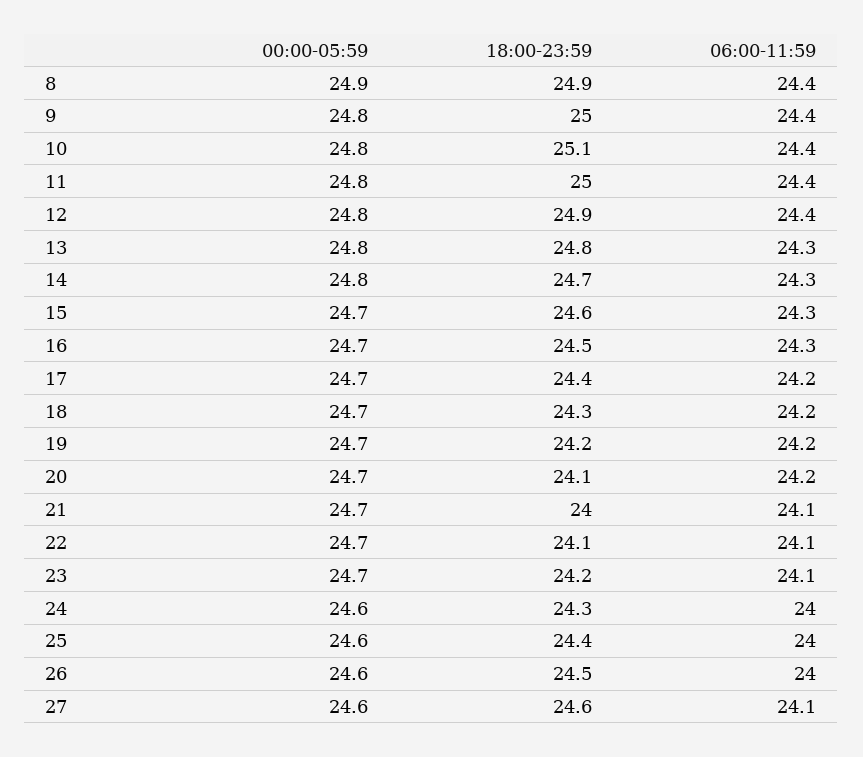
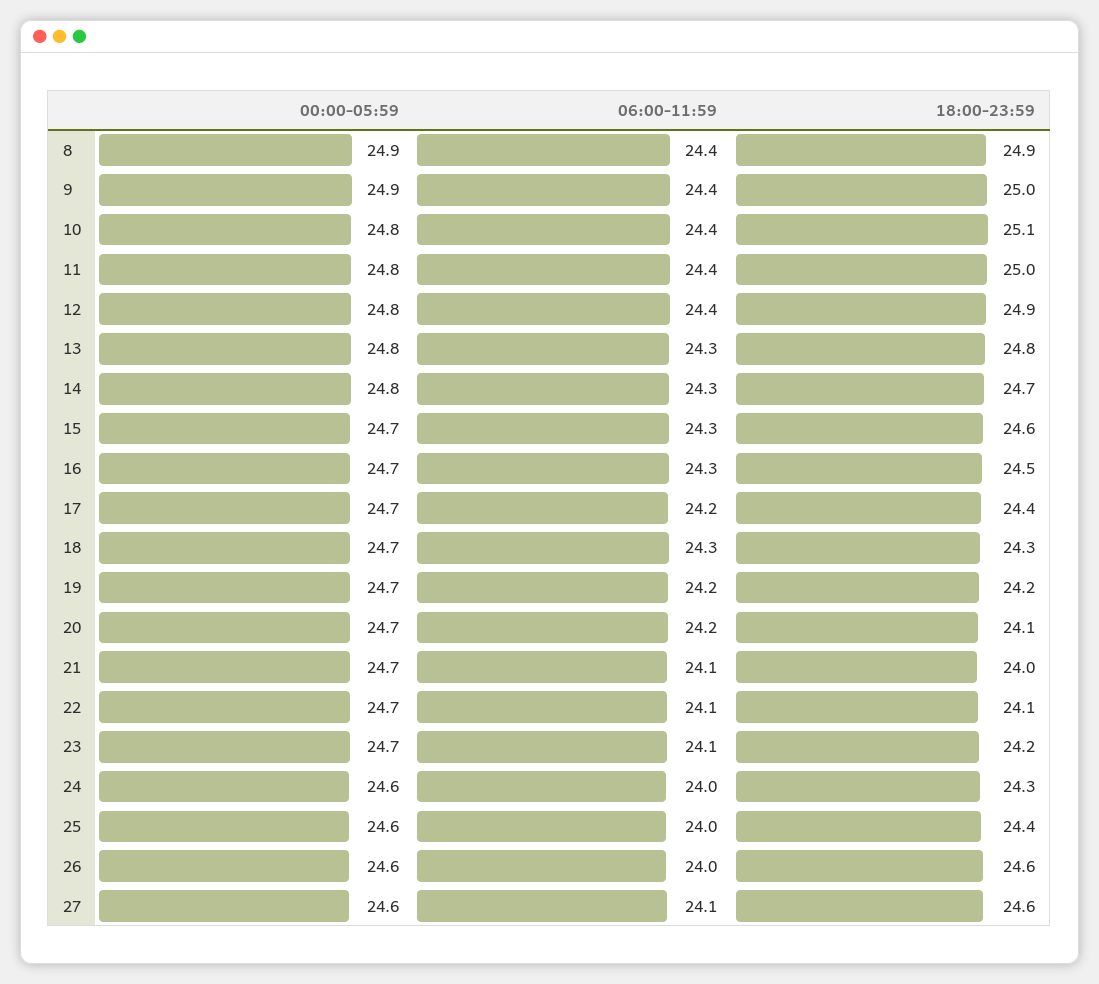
00:00-05:59, 9: 24.8 -> 24.9
06:00-11:59, 18: 24.2 -> 24.3
18:00-23:59, 26: 24.5 -> 24.6

